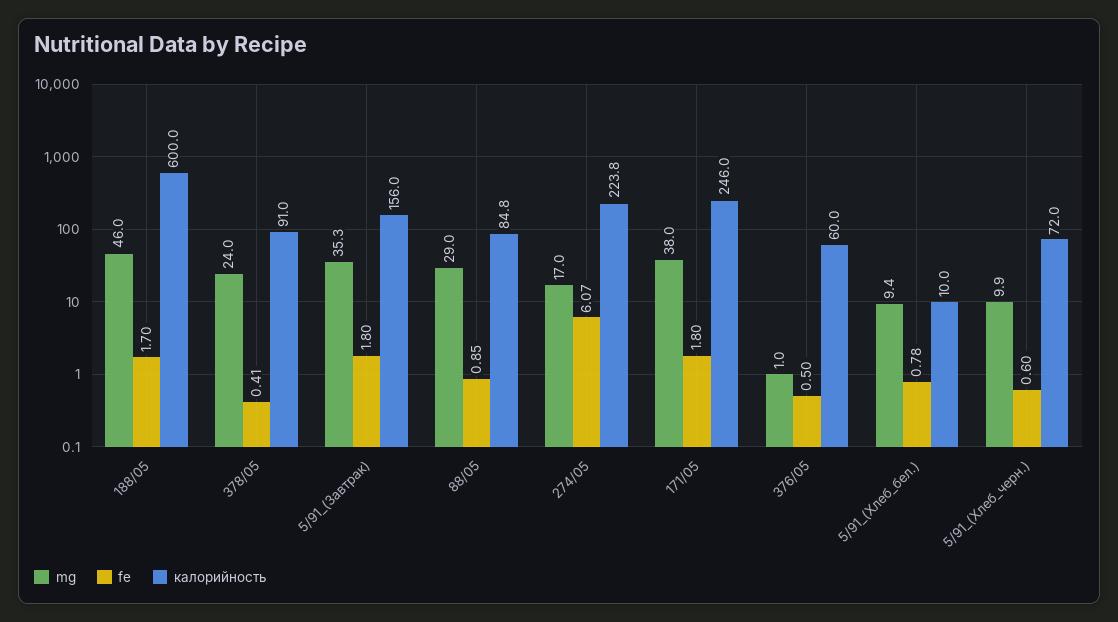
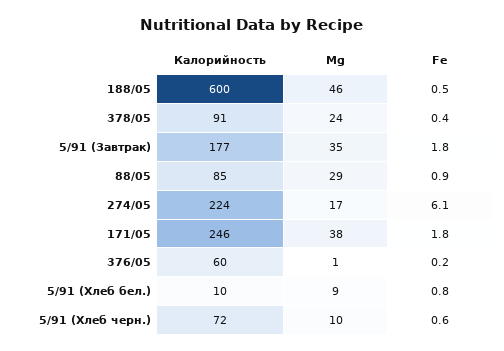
fe, 188/05: 1.7 -> 0.5
калорийность, 5/91_(Завтрак): 156 -> 177
fe, 376/05: 0.5 -> 0.2

